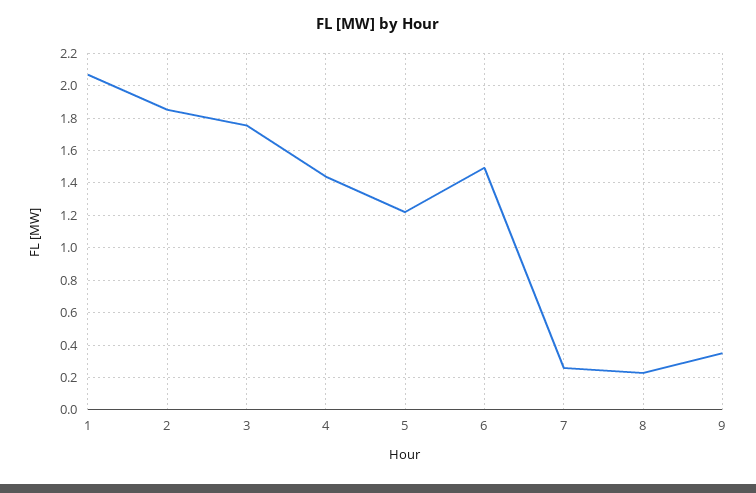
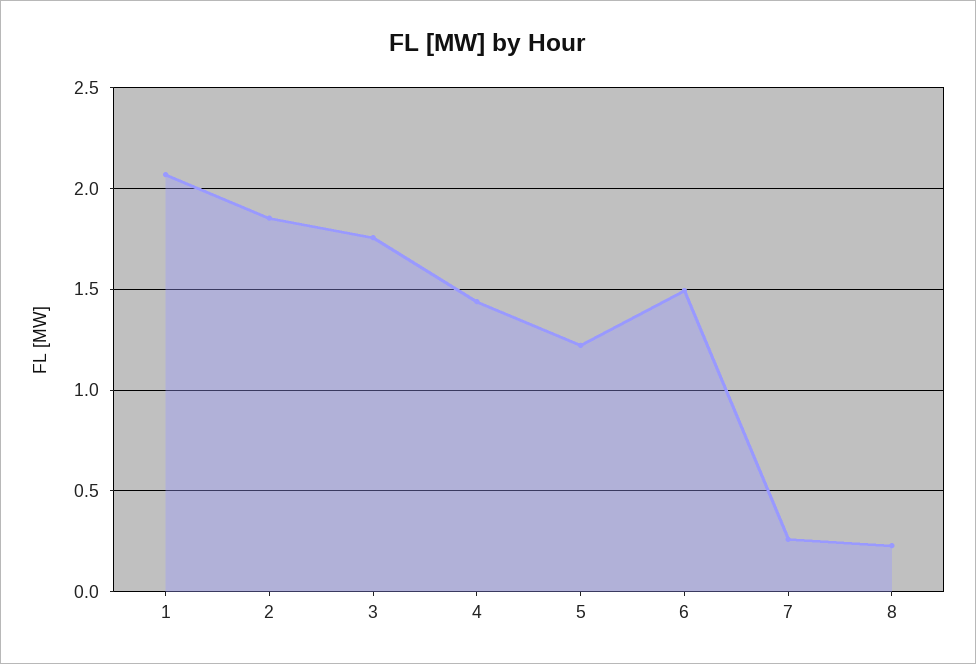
9: 0.35 -> none

